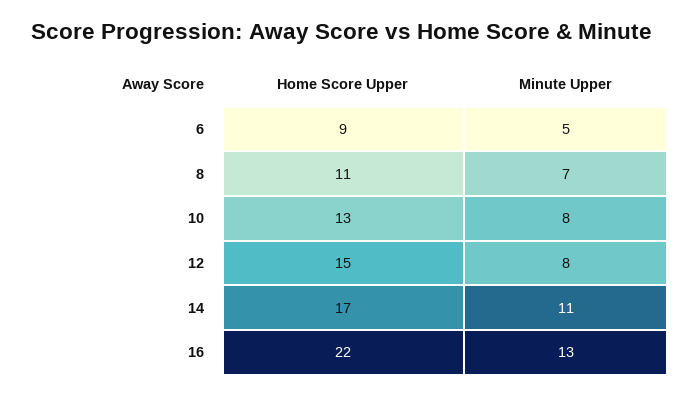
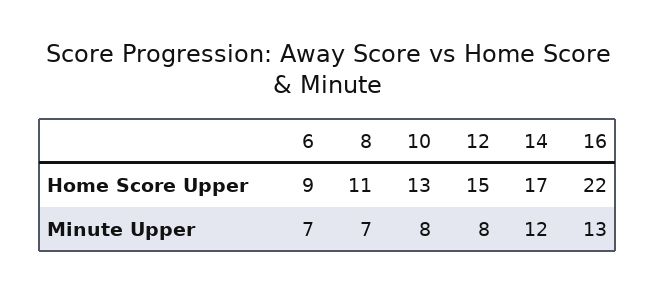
Minute Upper, 6: 5 -> 7
Minute Upper, 14: 11 -> 12

